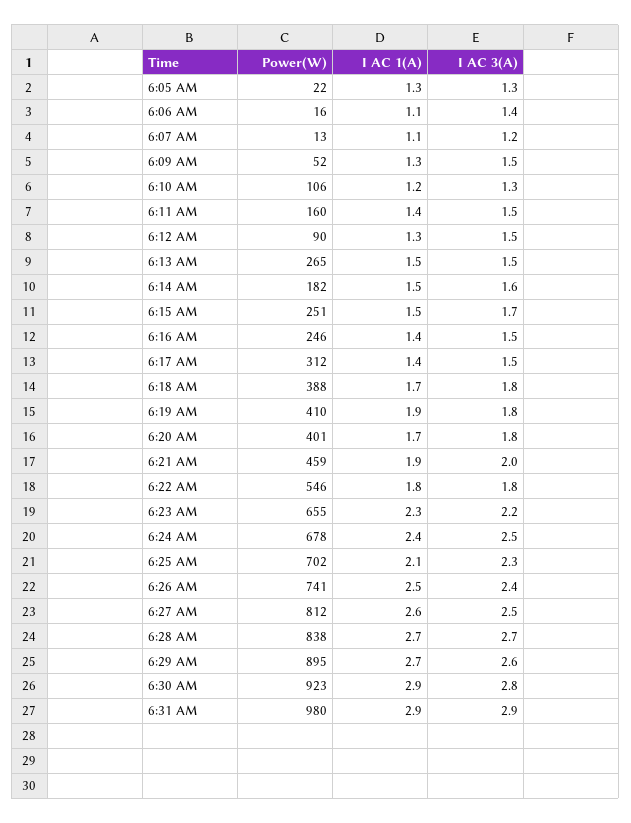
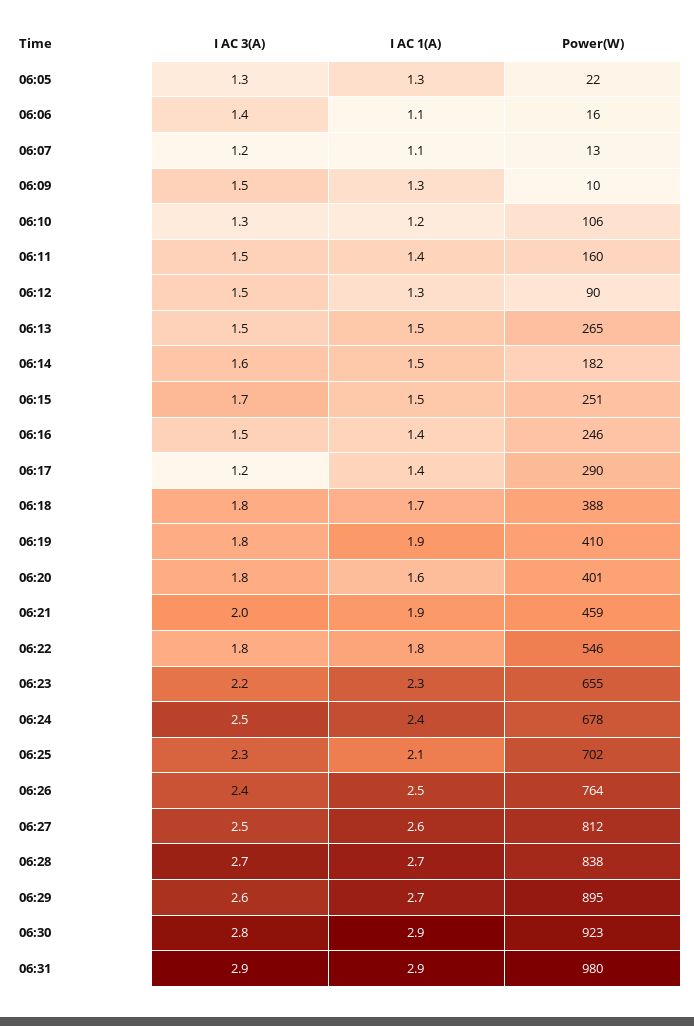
Power(W), 6:09 AM: 52 -> 10
Power(W), 6:17 AM: 312 -> 290
I AC 3(A), 6:17 AM: 1.5 -> 1.2
I AC 1(A), 6:20 AM: 1.7 -> 1.6
Power(W), 6:26 AM: 741 -> 764

